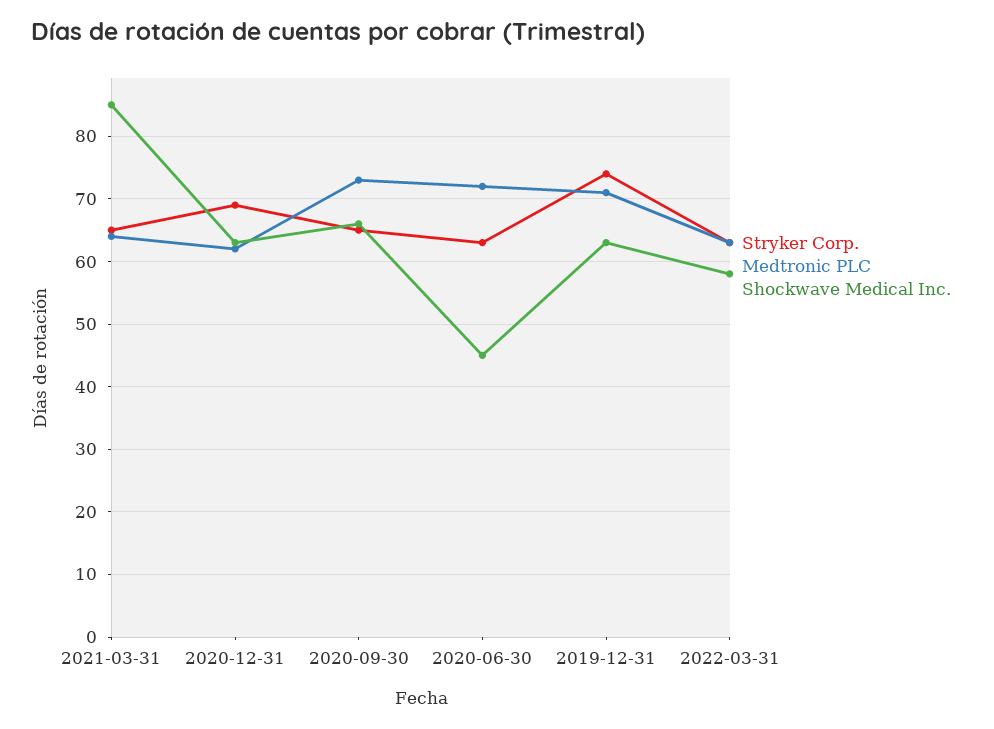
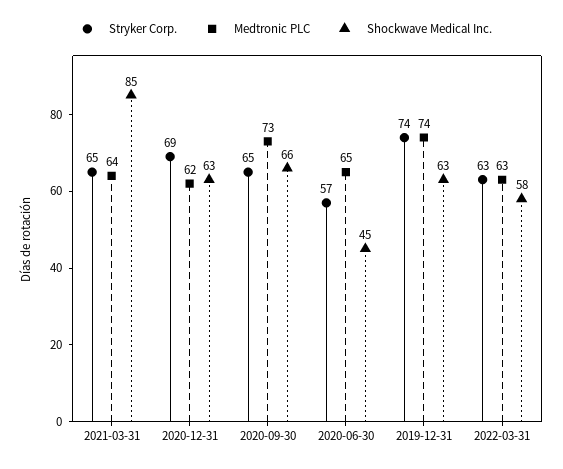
Stryker Corp., 2020-06-30: 63 -> 57
Medtronic PLC, 2020-06-30: 72 -> 65
Medtronic PLC, 2019-12-31: 71 -> 74

